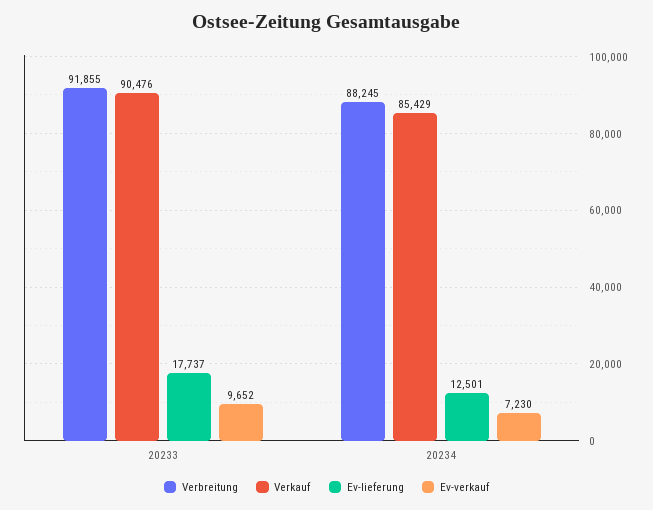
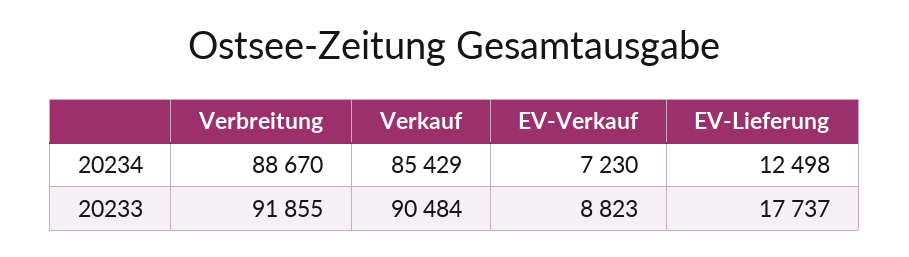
Verkauf, 20233: 90476 -> 90484
Ev-verkauf, 20233: 9652 -> 8823
Verbreitung, 20234: 88245 -> 88670
Ev-lieferung, 20234: 12501 -> 12498

